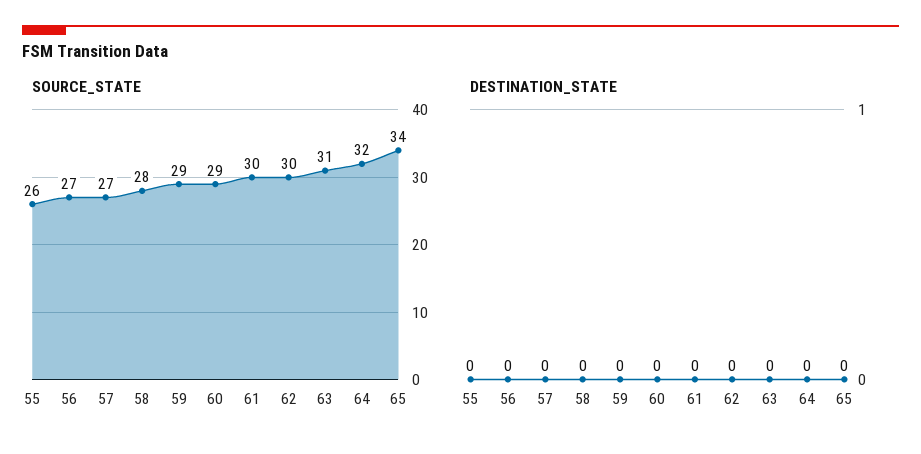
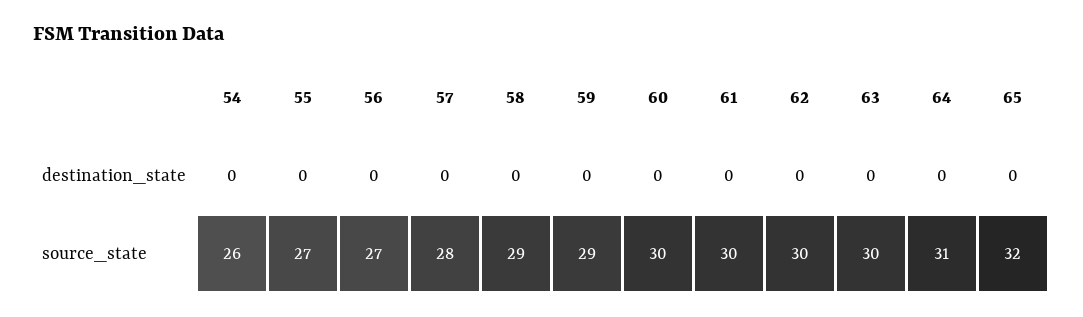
SOURCE_STATE, 55: 26 -> 27
SOURCE_STATE, 57: 27 -> 28
SOURCE_STATE, 58: 28 -> 29
SOURCE_STATE, 60: 29 -> 30
SOURCE_STATE, 63: 31 -> 30
SOURCE_STATE, 64: 32 -> 31
SOURCE_STATE, 65: 34 -> 32
DESTINATION_STATE, 54: none -> 0
SOURCE_STATE, 54: none -> 26

